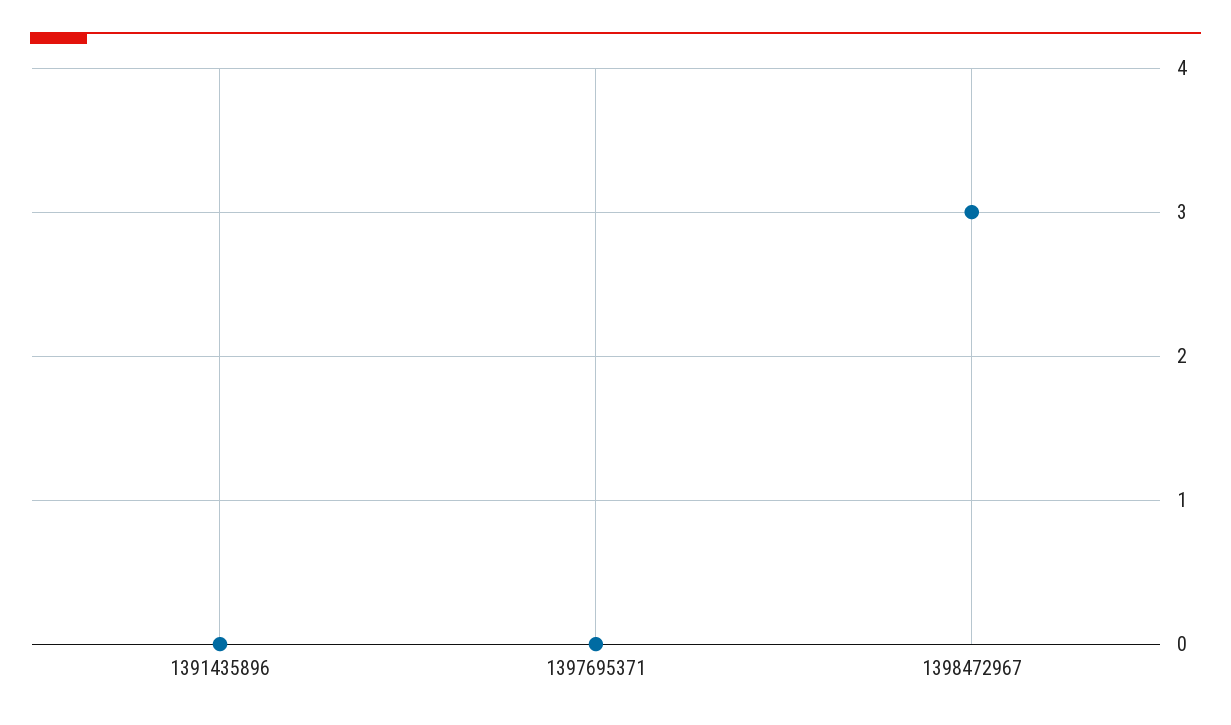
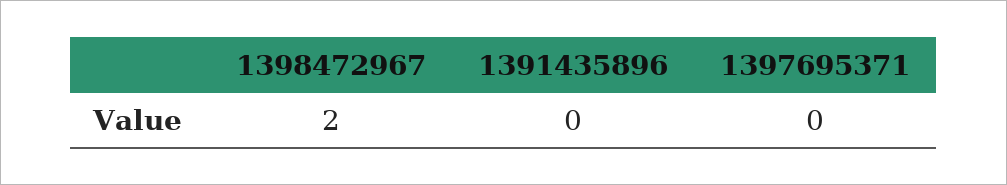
1398472967: 3 -> 2

